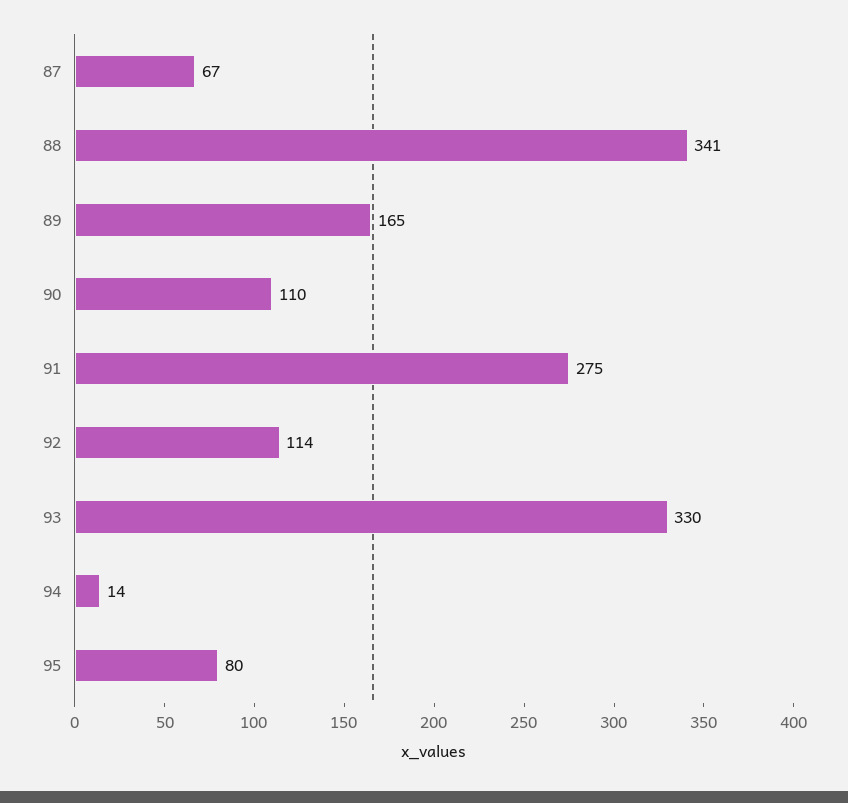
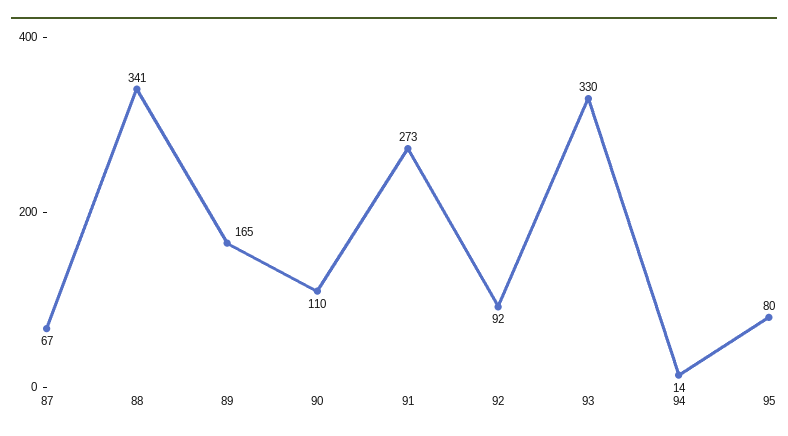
91: 275 -> 273
92: 114 -> 92

